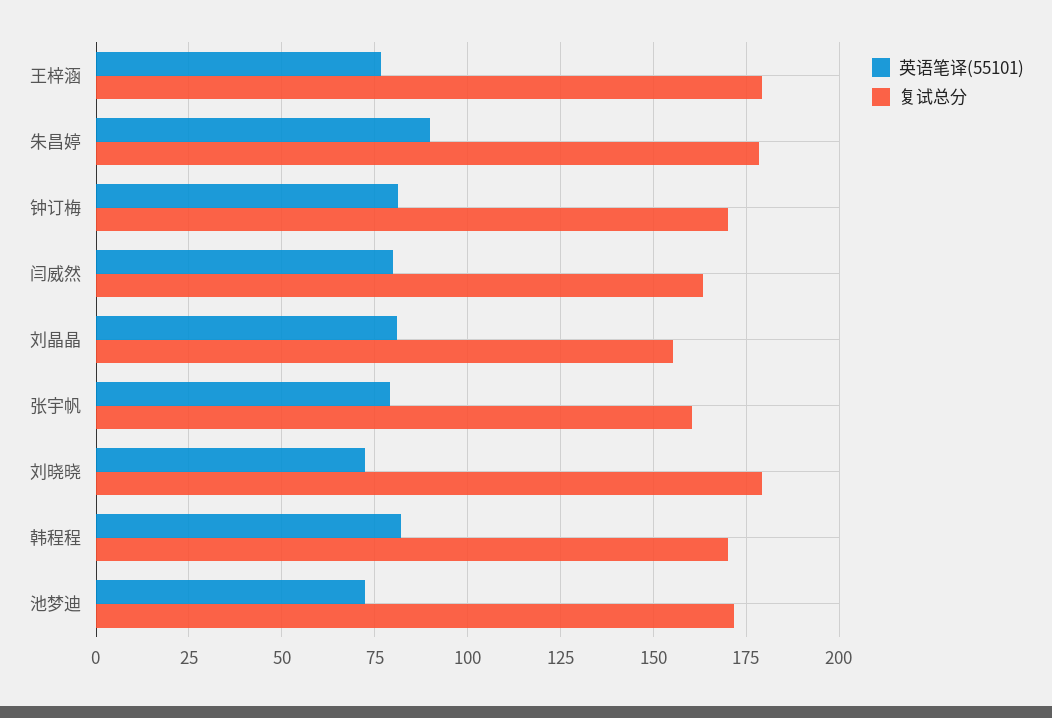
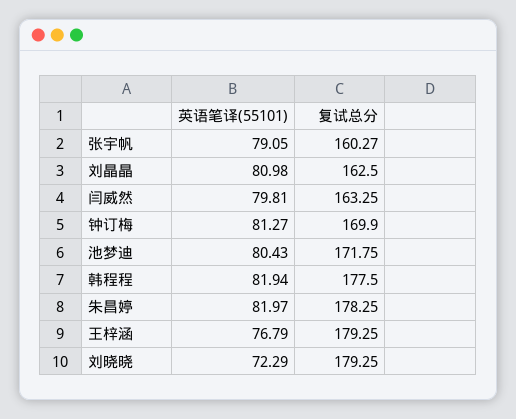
英语笔译(55101), 朱昌婷: 90 -> 81.97
复试总分, 刘晶晶: 155 -> 162.5
复试总分, 韩程程: 170 -> 177.5
英语笔译(55101), 池梦迪: 72.5 -> 80.43

